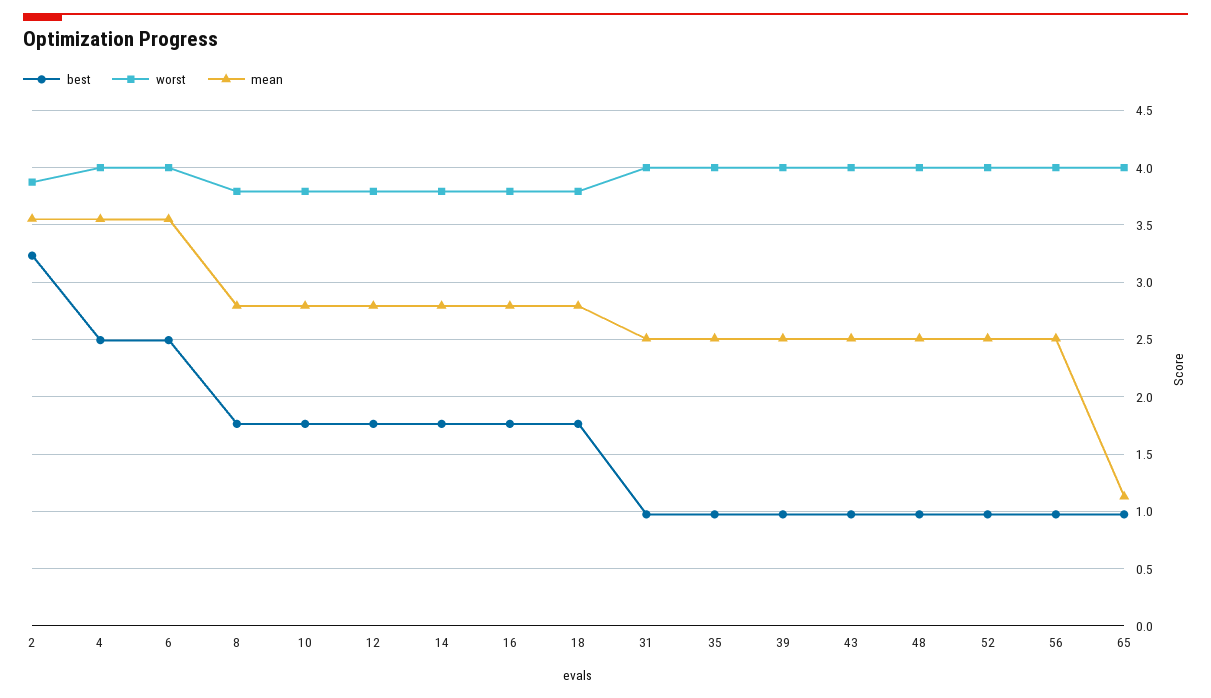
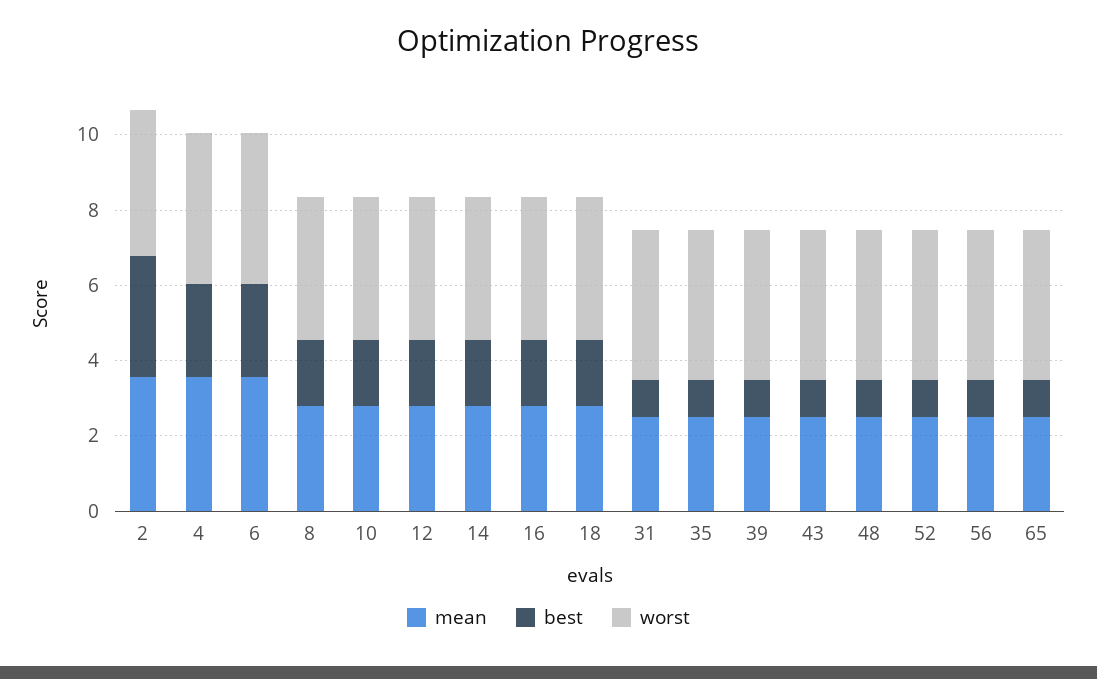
mean, 65: 1.1 -> 2.5

